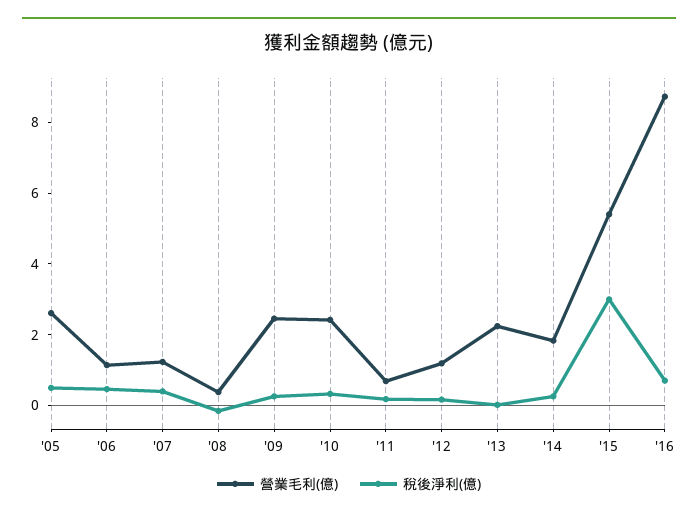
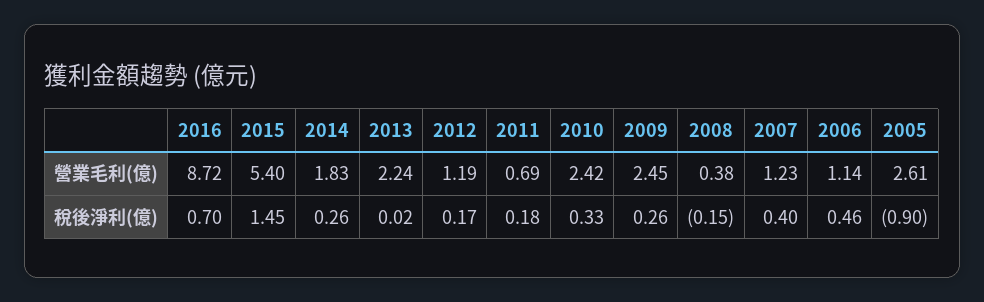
稅後淨利(億), '05: 0.5 -> -0.9
稅後淨利(億), '15: 3 -> 1.45

